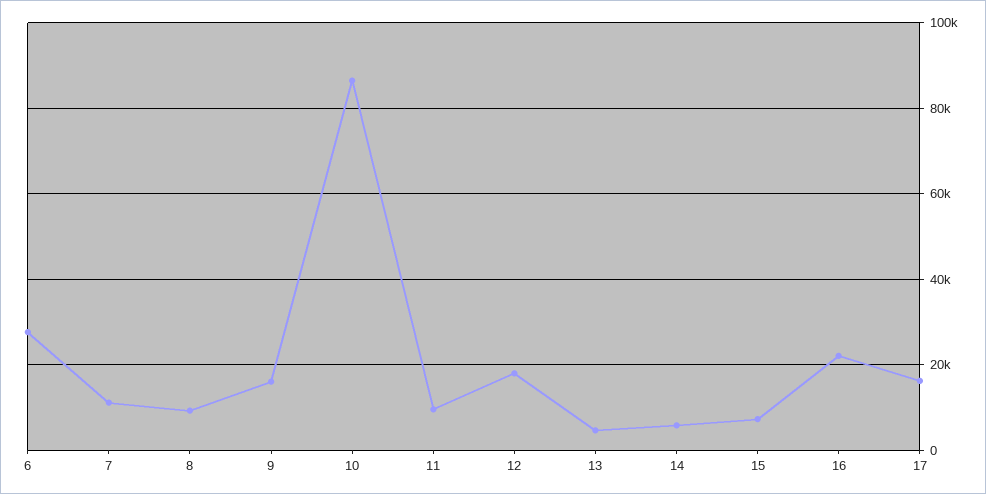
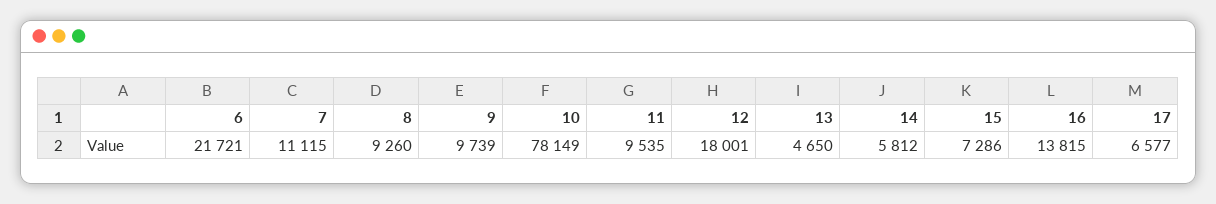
6: 28000 -> 21721
9: 16000 -> 9739
10: 86000 -> 78149
16: 22000 -> 13815
17: 16000 -> 6577

